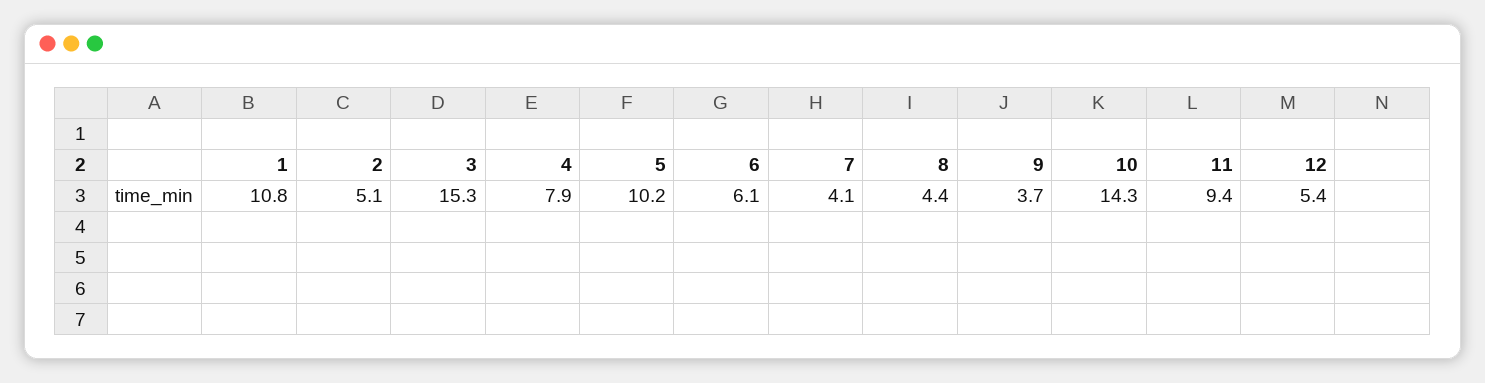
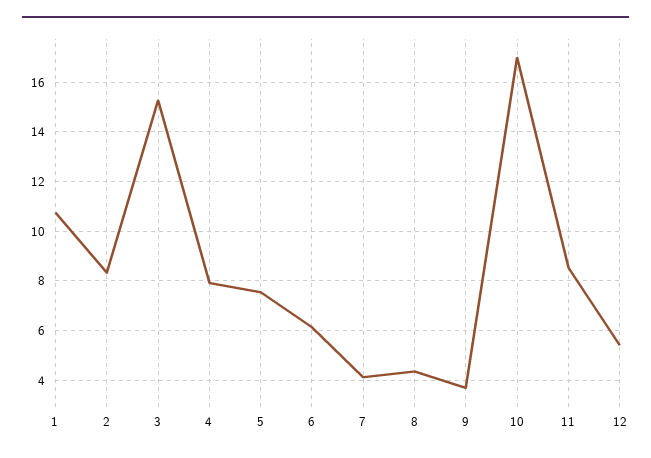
2: 5.1 -> 8.25
5: 10.2 -> 7.5
10: 14.3 -> 17
11: 9.4 -> 8.5

